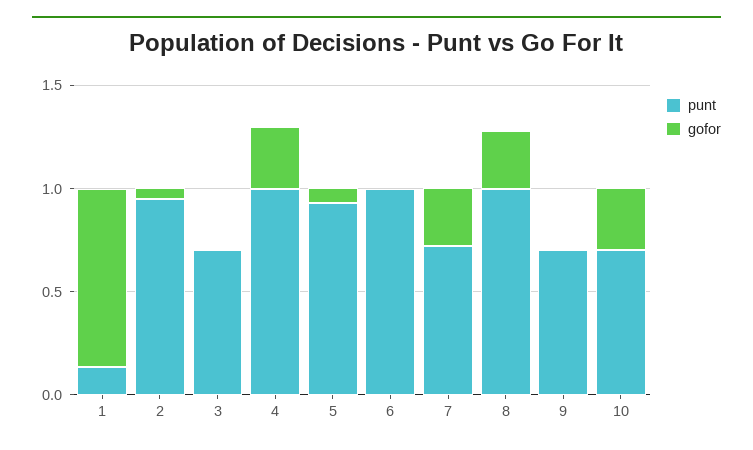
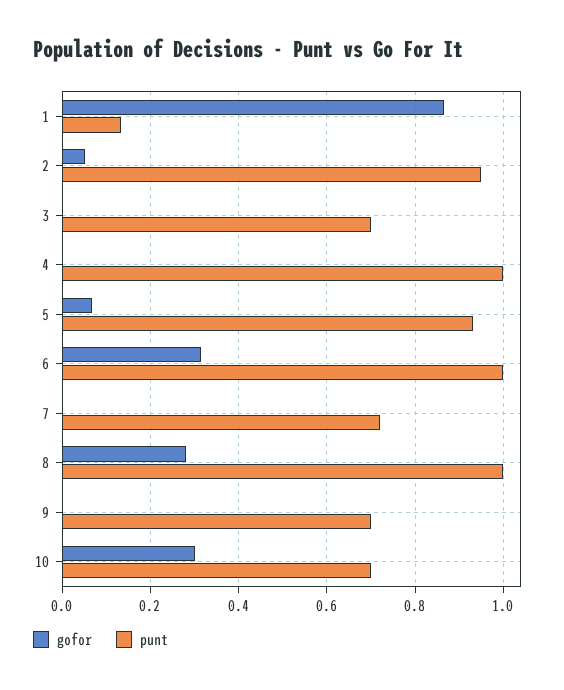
gofor, 4: 0.3 -> 0
gofor, 6: 0 -> 0.32
gofor, 7: 0.3 -> 0

